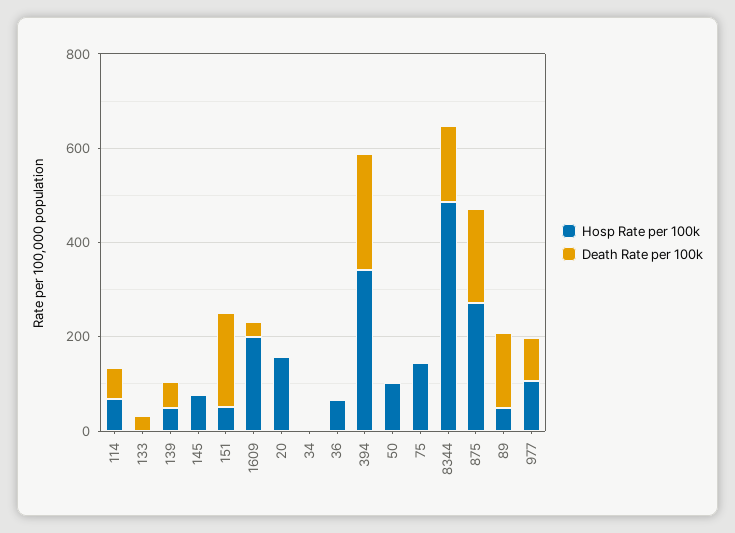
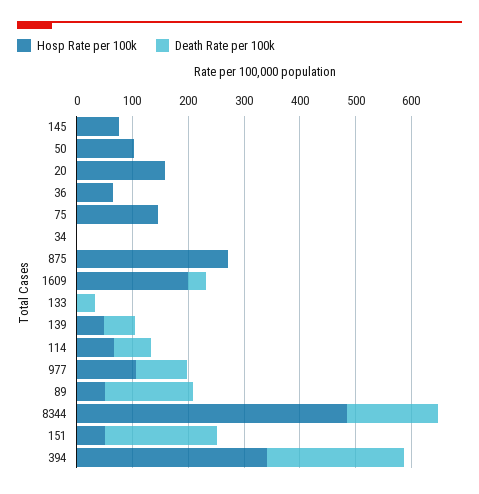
Death Rate per 100k, 875: 200 -> 0

